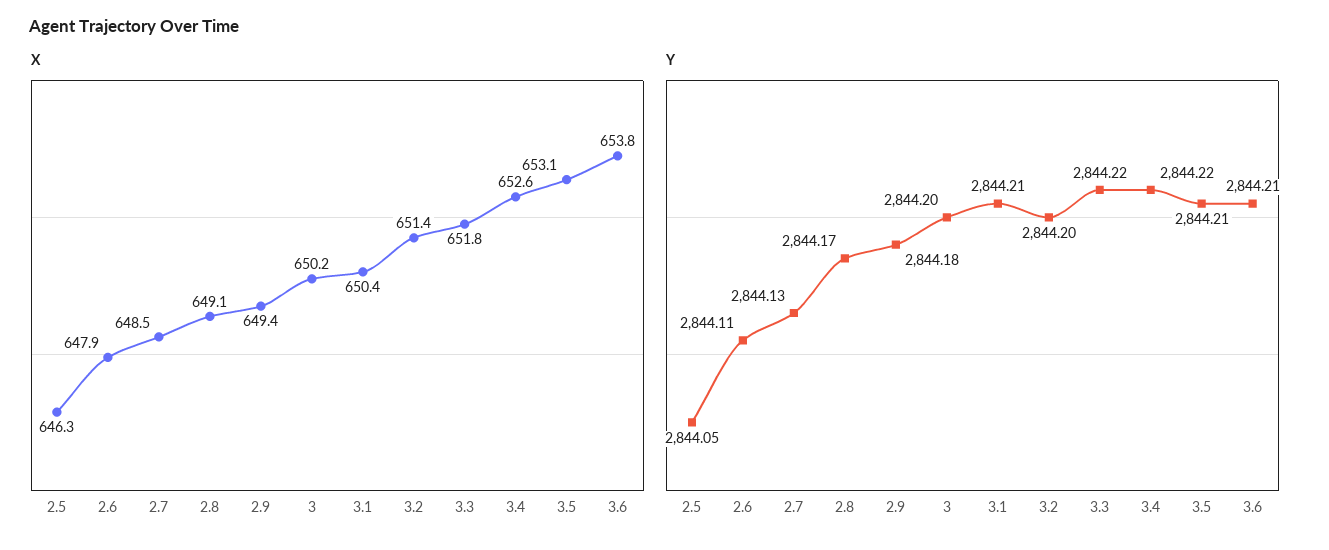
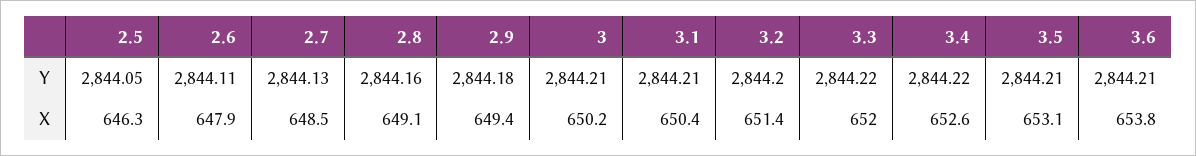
X, 3.3: 651.8 -> 652
Y, 2.8: 2844.17 -> 2844.16
Y, 3: 2844.2 -> 2844.21

